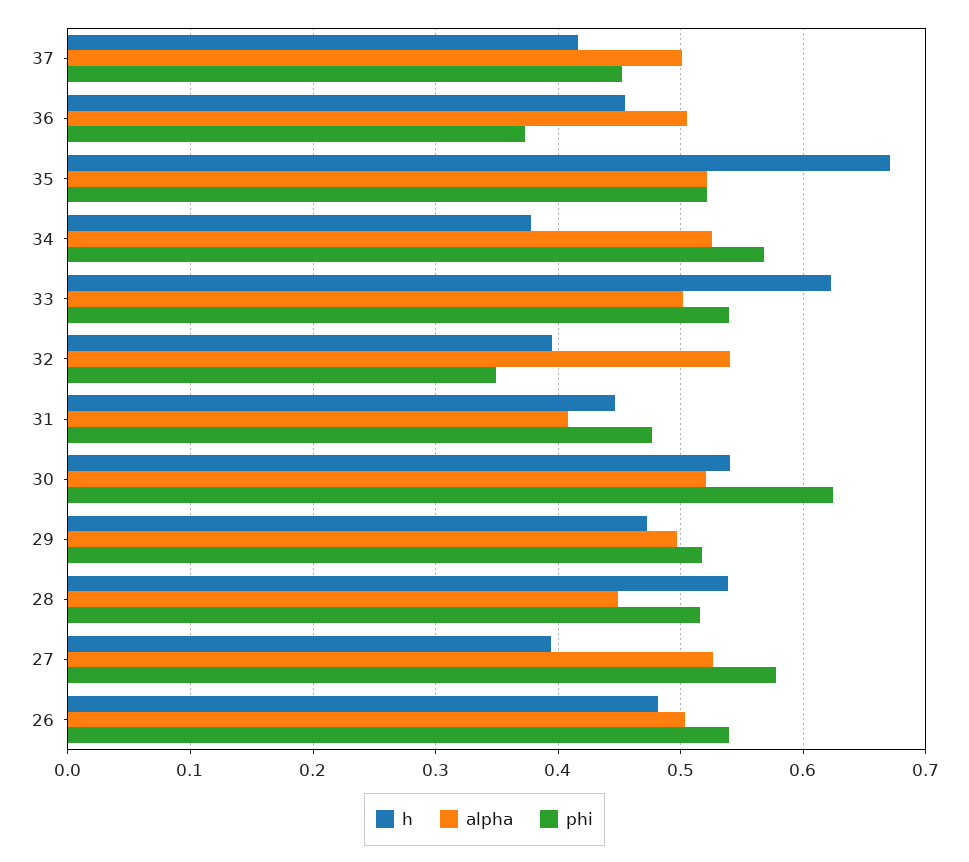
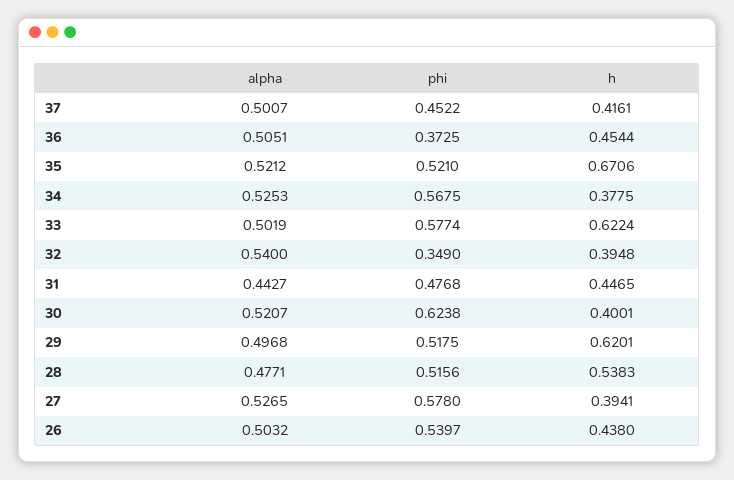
phi, 33: 0.54 -> 0.5774
alpha, 31: 0.41 -> 0.4427
h, 30: 0.54 -> 0.4001
h, 29: 0.47 -> 0.6201
alpha, 28: 0.45 -> 0.4771
h, 26: 0.48 -> 0.438

